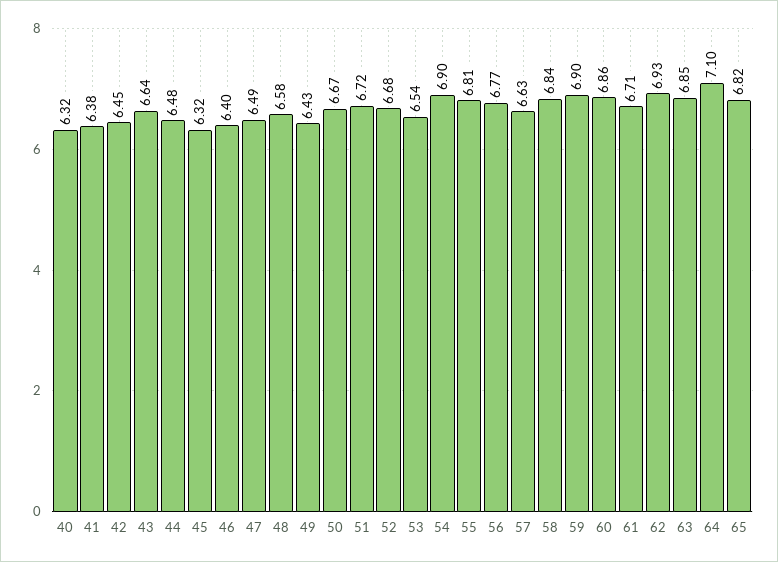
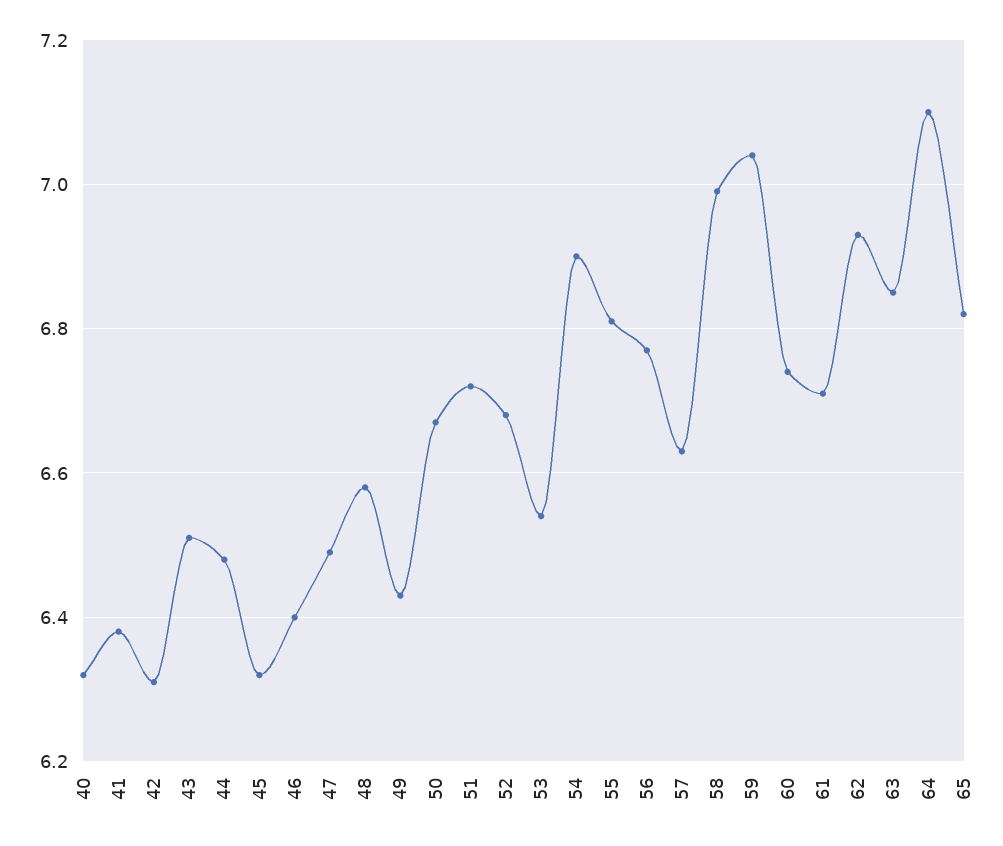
42: 6.45 -> 6.3
43: 6.64 -> 6.5
58: 6.84 -> 7
59: 6.9 -> 7.05
60: 6.86 -> 6.75

